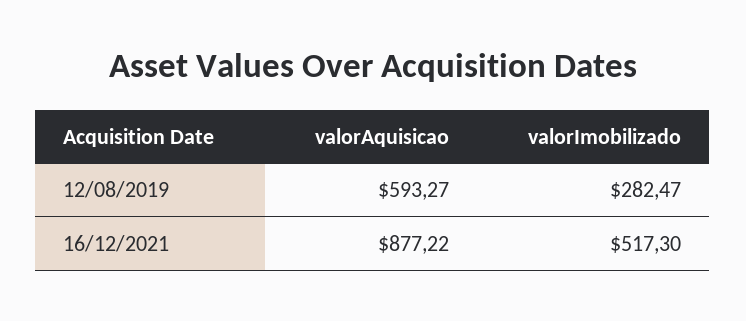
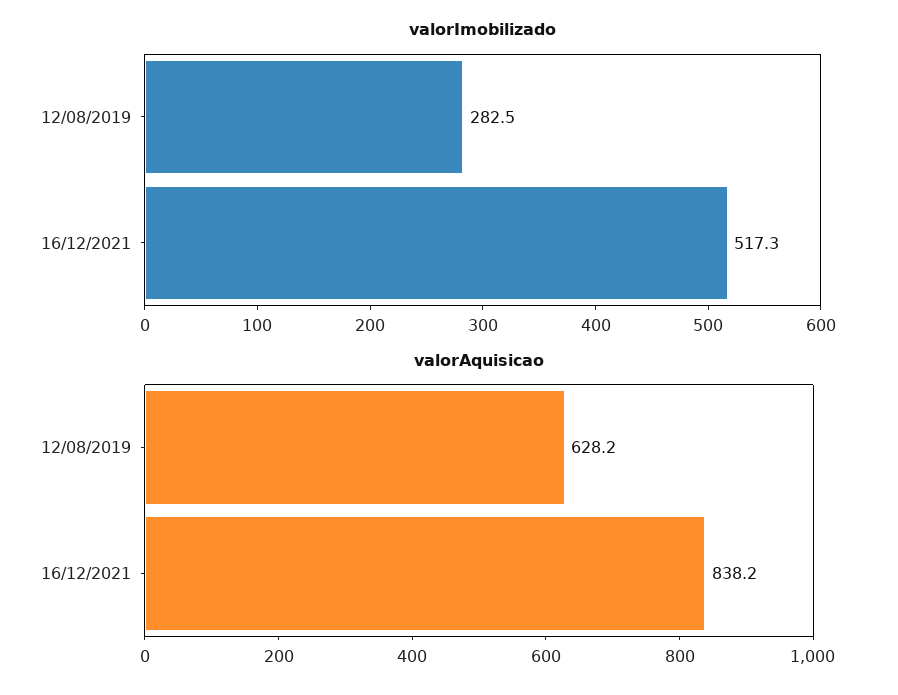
valorAquisicao, 12/08/2019: 593.27 -> 628.2
valorAquisicao, 16/12/2021: 877.22 -> 838.2

